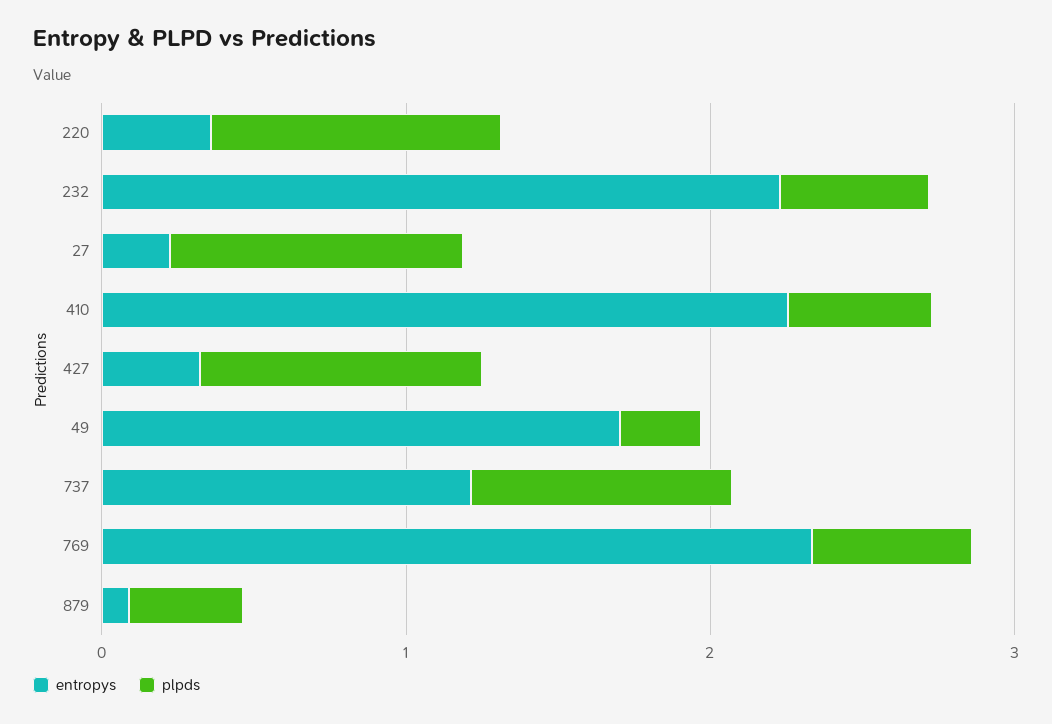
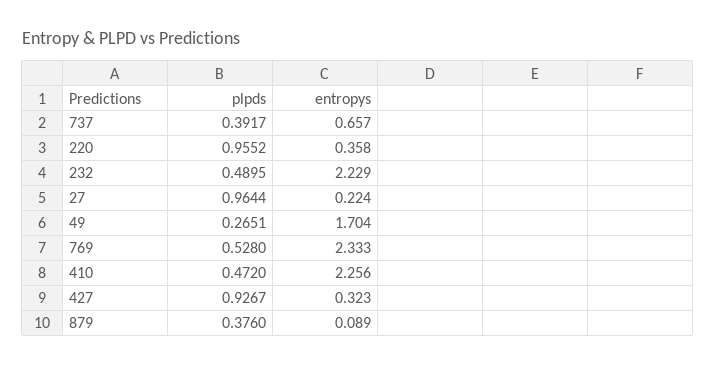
entropys, 737: 1.2 -> 0.657
plpds, 737: 0.8 -> 0.3917

